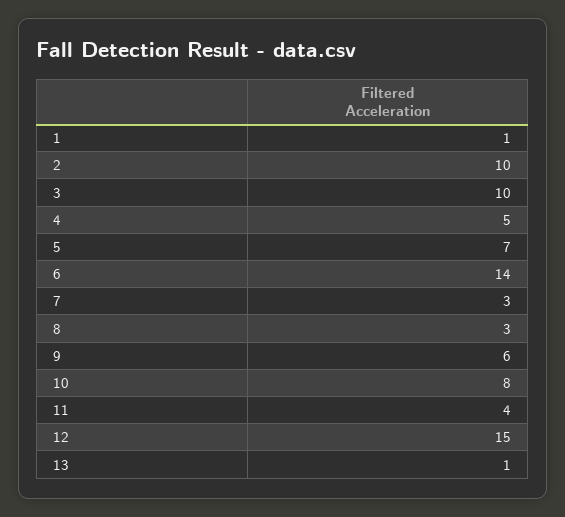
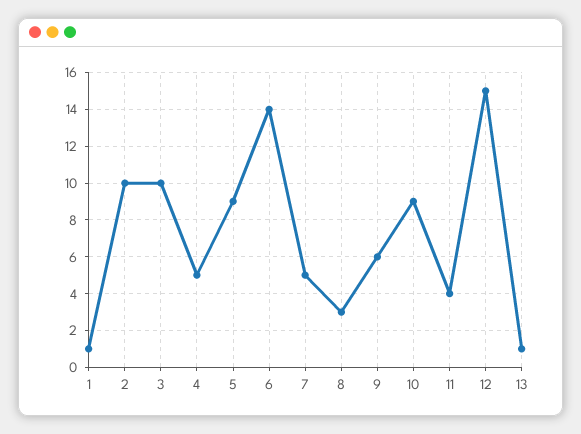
5: 7 -> 9
7: 3 -> 5
10: 8 -> 9

